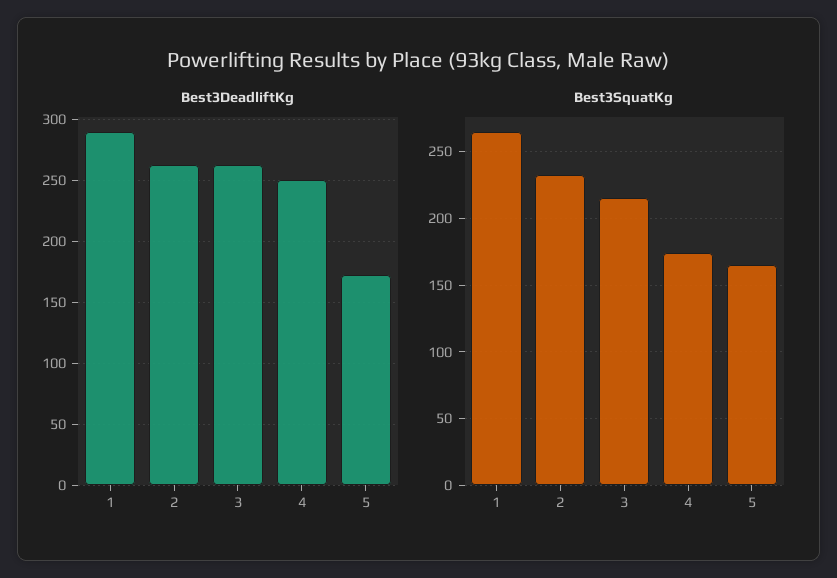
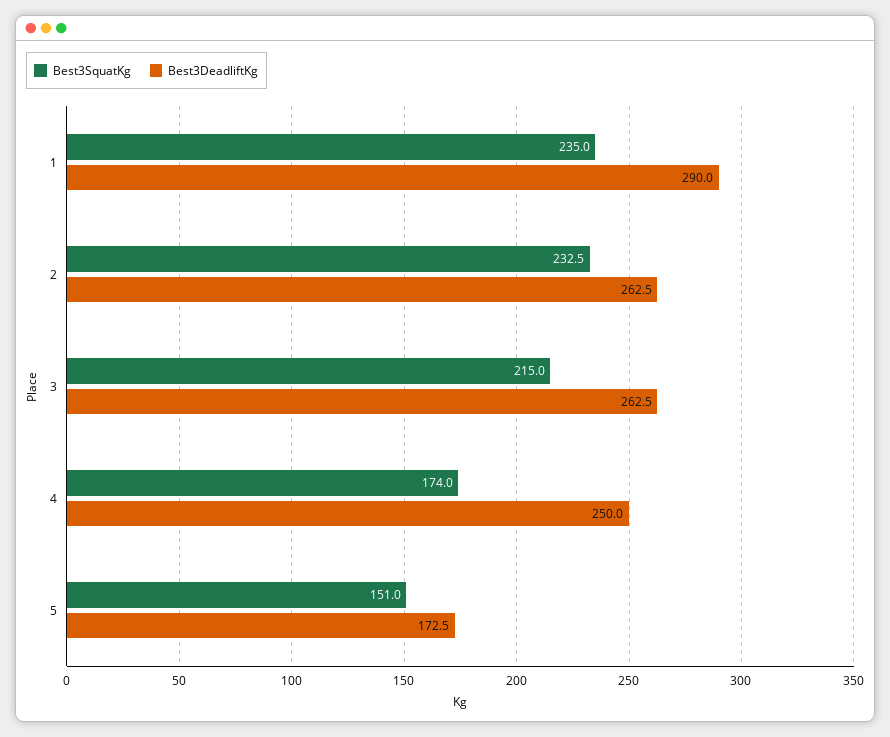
Best3SquatKg, 1: 265 -> 235
Best3SquatKg, 5: 165 -> 151

